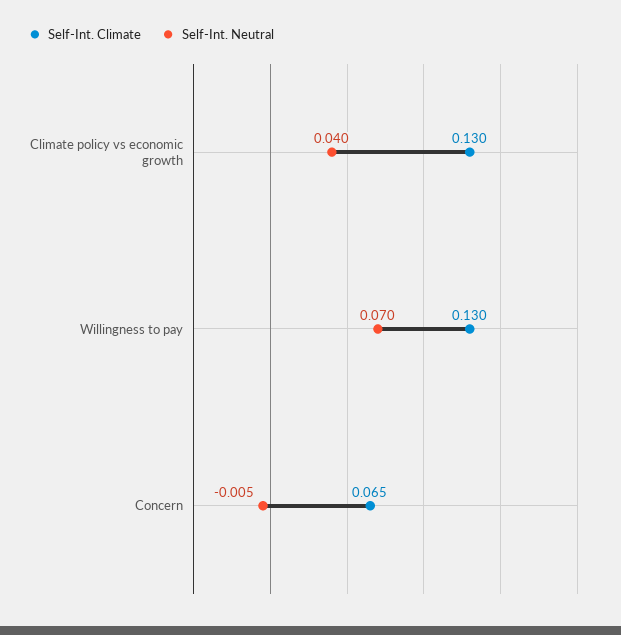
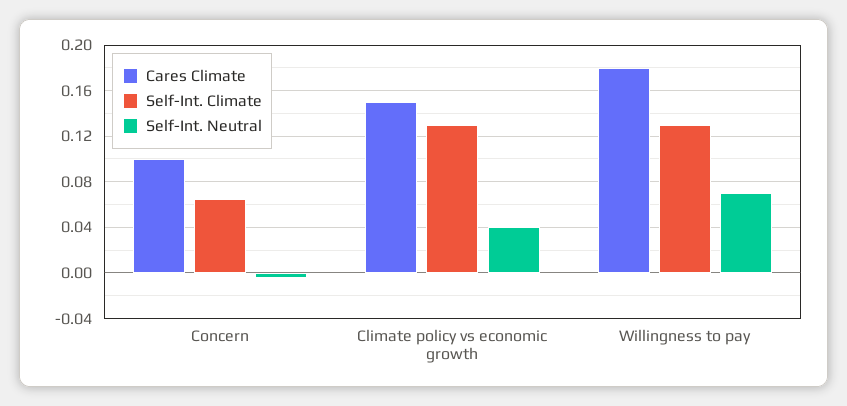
Cares Climate, Concern: none -> 0.1
Cares Climate, Climate policy vs economic growth: none -> 0.15
Cares Climate, Willingness to pay: none -> 0.18

